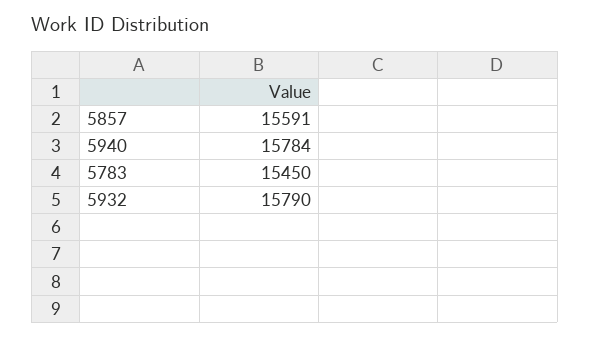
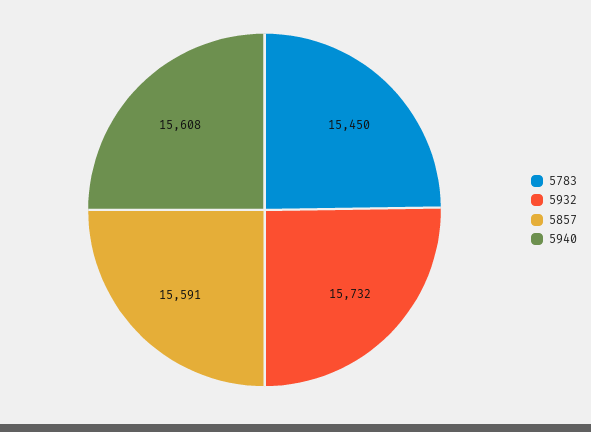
5940: 15784 -> 15608
5932: 15790 -> 15732

